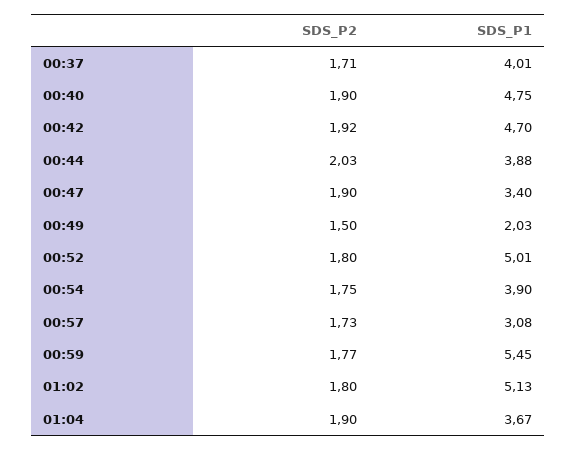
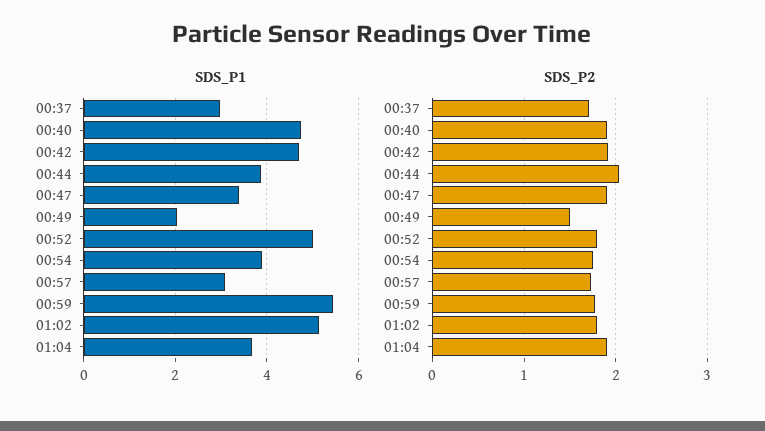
SDS_P1, 00:37: 4.01 -> 3

